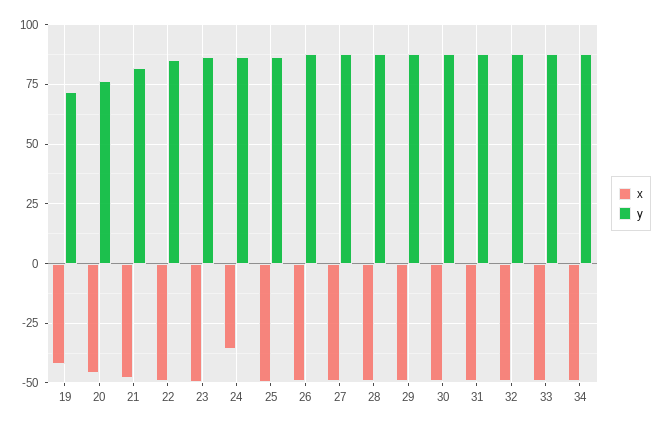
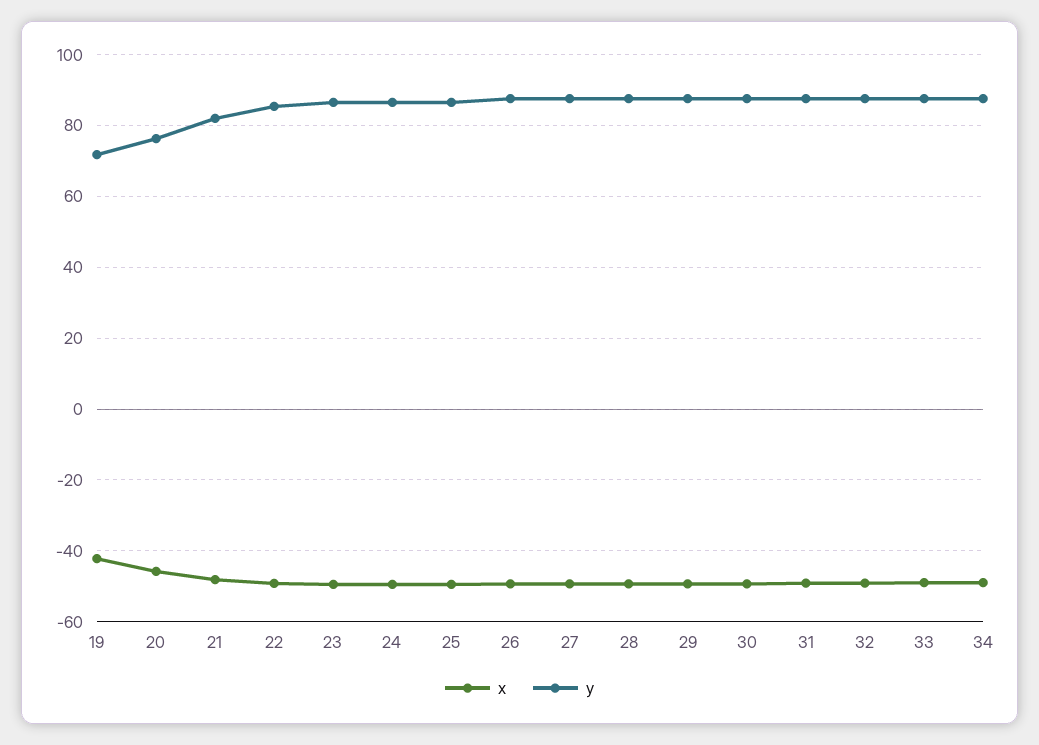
x, 24: -35 -> -50

